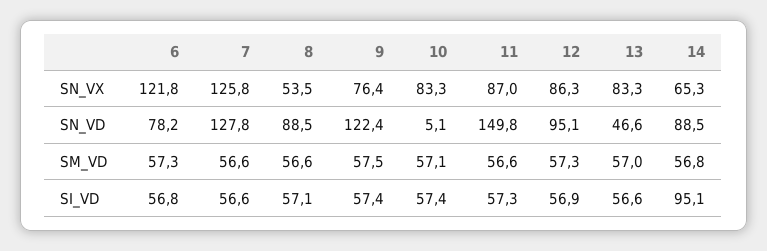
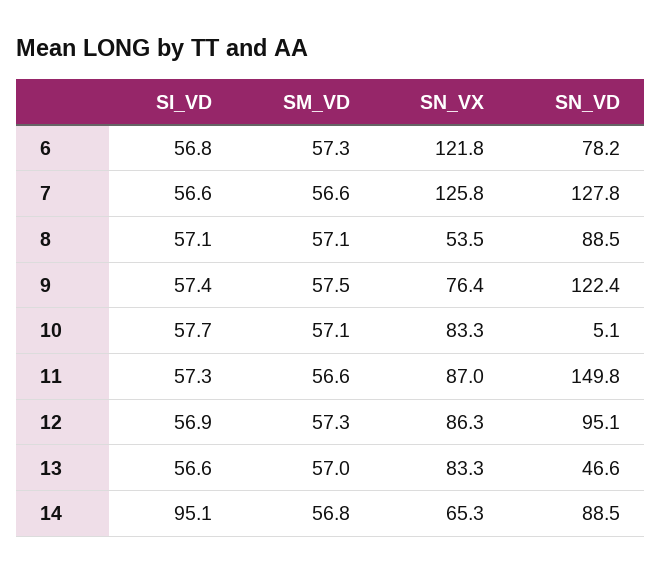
8, SM_VD: 56.6 -> 57.1
10, SI_VD: 57.4 -> 57.7

